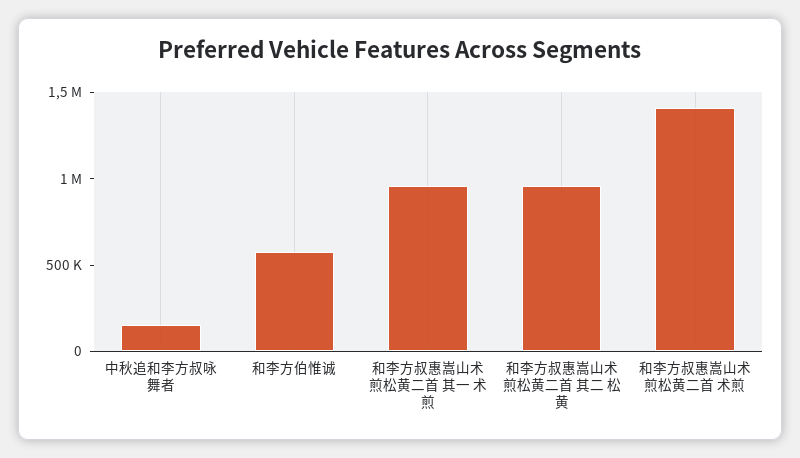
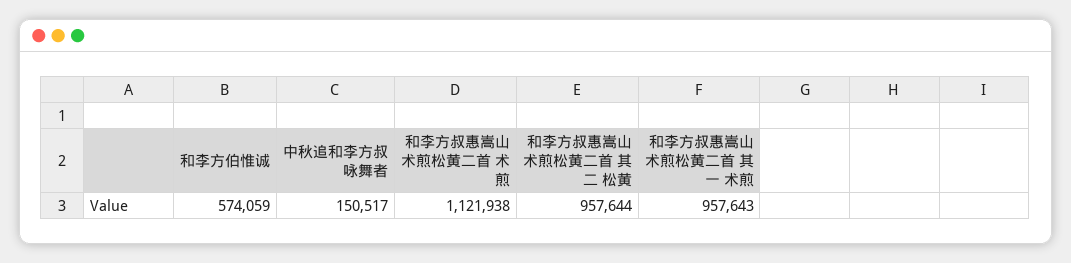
和李方叔惠嵩山术煎松黄二首 术煎: 1400000 -> 1121938

